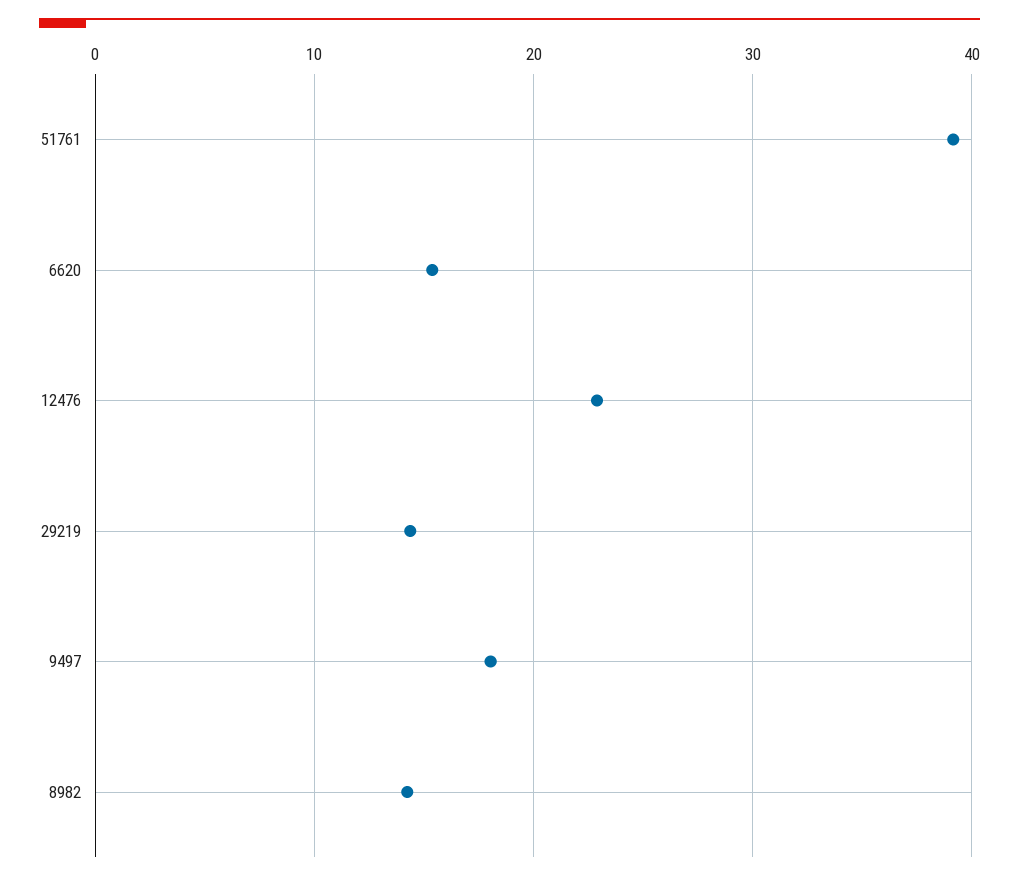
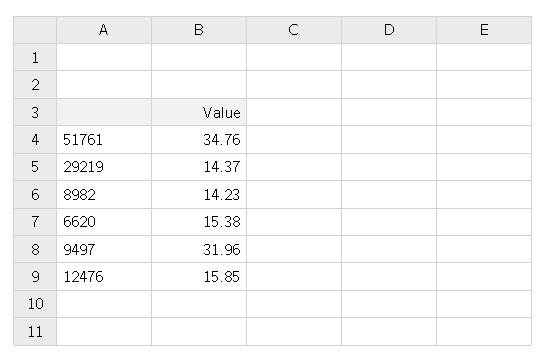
51761: 39 -> 34.76
12476: 23 -> 15.85
9497: 18 -> 31.96

